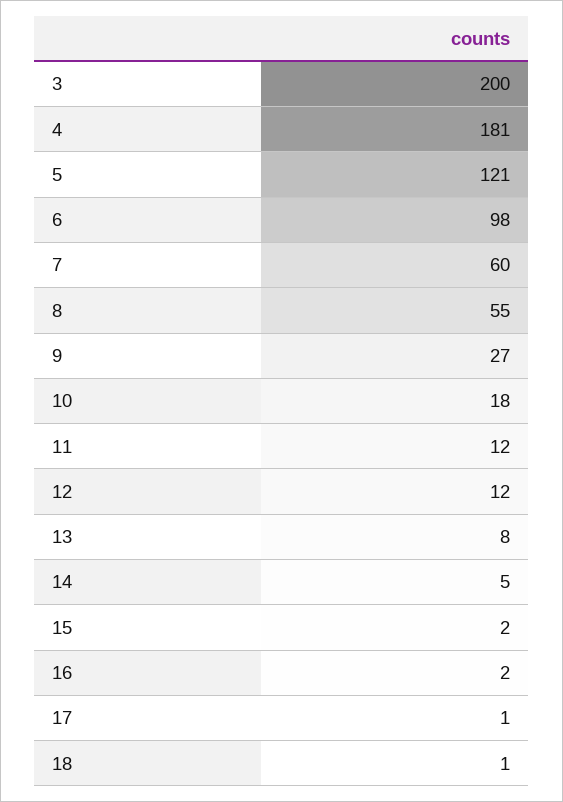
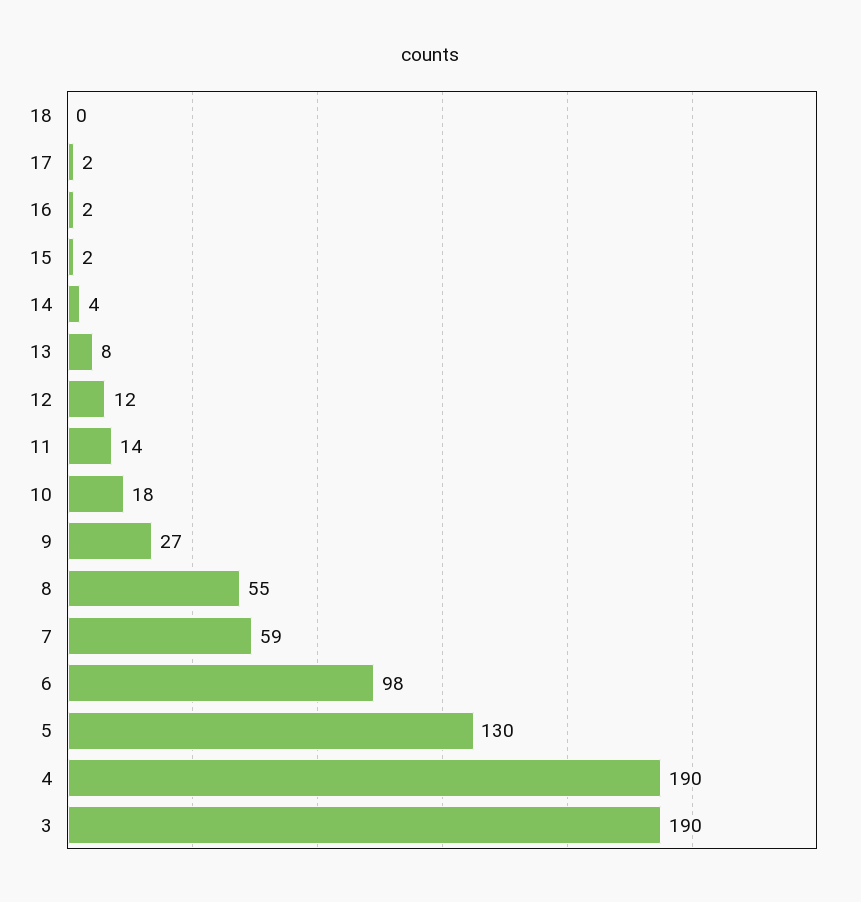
3: 200 -> 190
4: 181 -> 190
5: 121 -> 130
7: 60 -> 59
11: 12 -> 14
14: 5 -> 4
17: 1 -> 2
18: 1 -> 0

